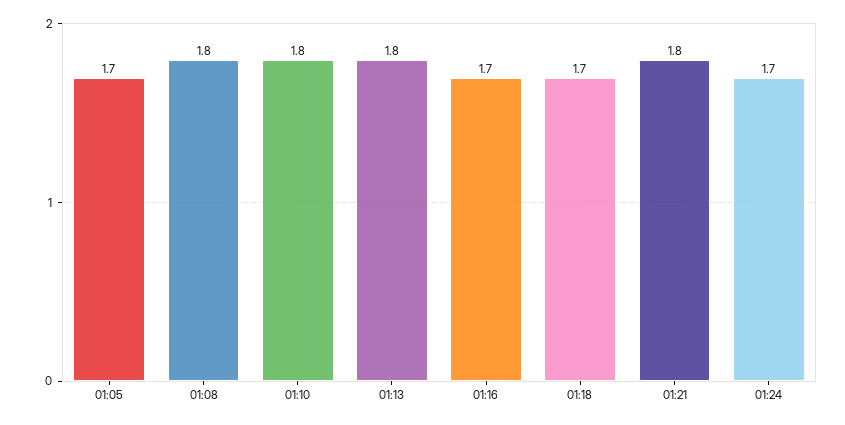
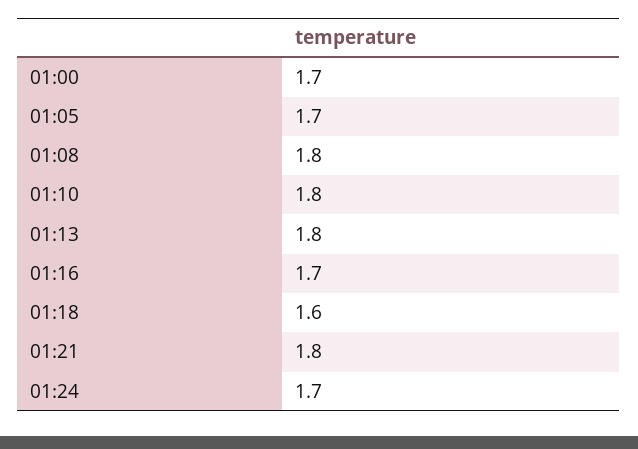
01:18: 1.7 -> 1.6
01:00: none -> 1.7

